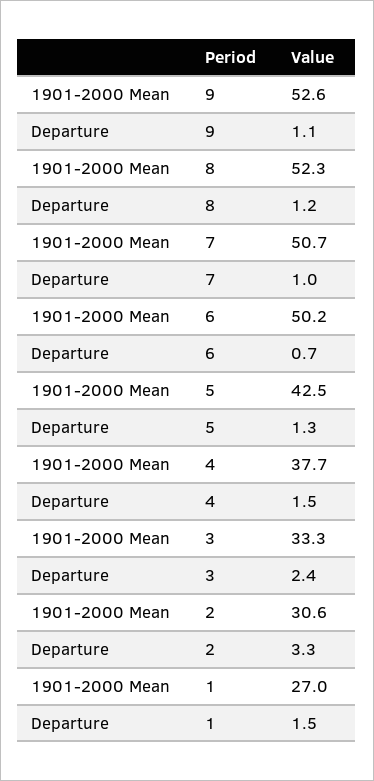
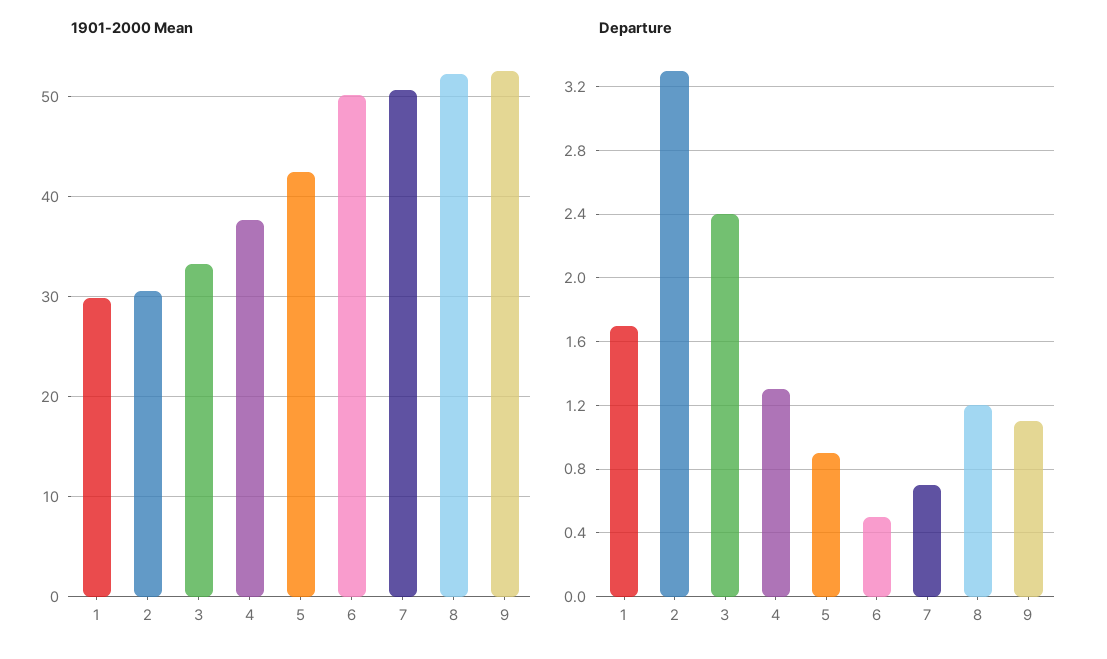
Departure, 7: 1 -> 0.7
Departure, 6: 0.7 -> 0.5
Departure, 5: 1.3 -> 0.9
Departure, 4: 1.5 -> 1.3
1901-2000 Mean, 1: 27 -> 30
Departure, 1: 1.5 -> 1.7

